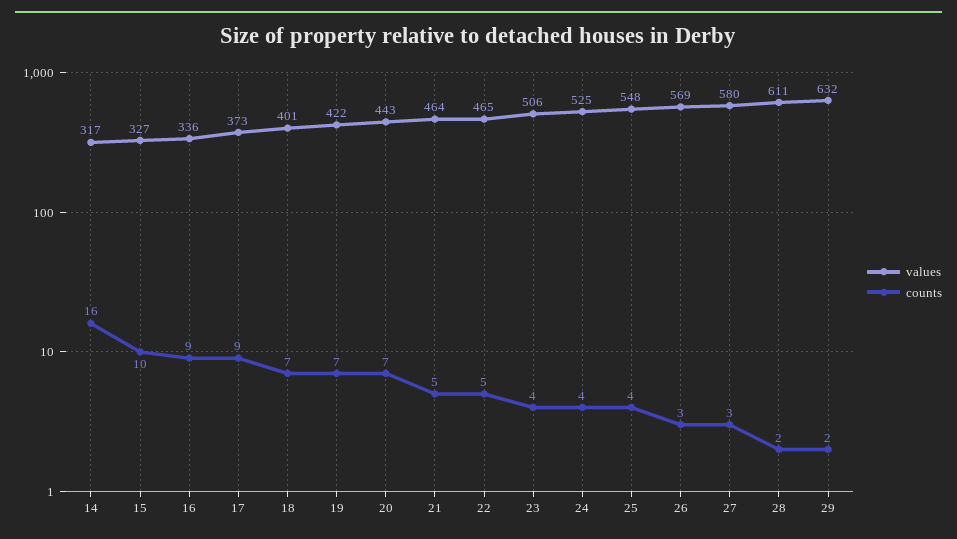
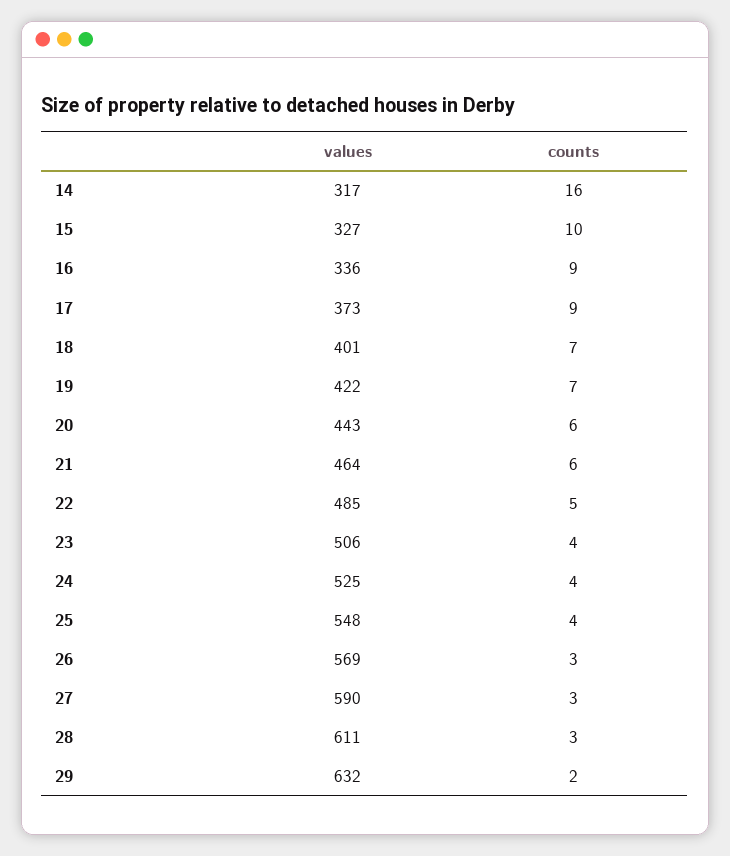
counts, 20: 7 -> 6
counts, 21: 5 -> 6
values, 22: 465 -> 485
values, 27: 580 -> 590
counts, 28: 2 -> 3

